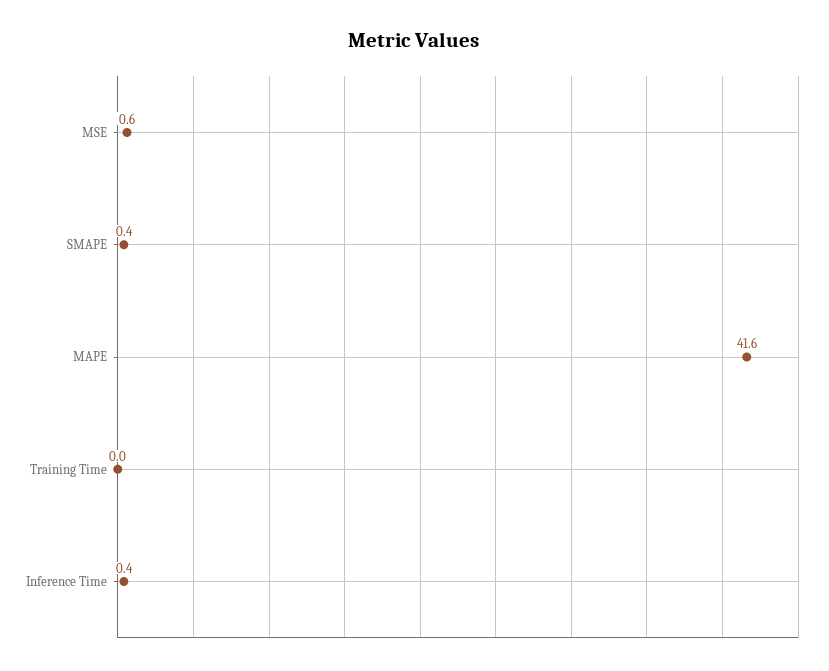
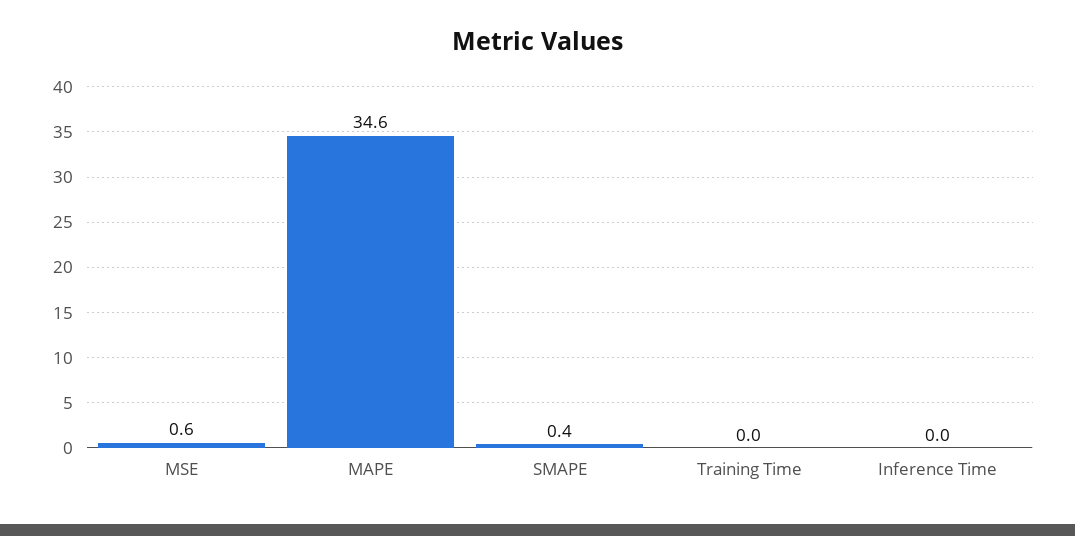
MAPE: 41.6 -> 34.6
Inference Time: 0.4 -> 0

